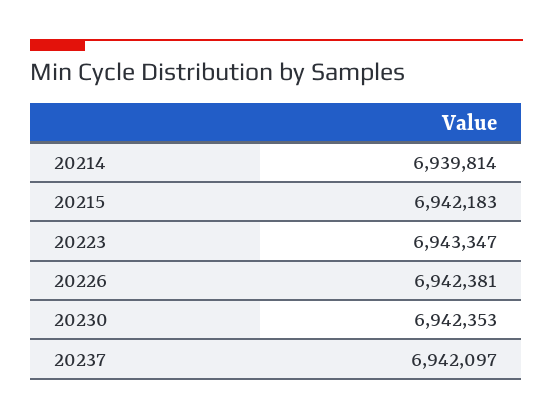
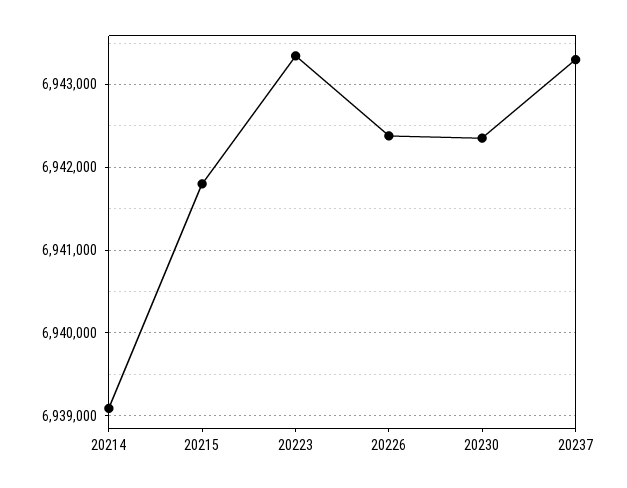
20214: 6939814 -> 6939100
20215: 6942183 -> 6941800
20237: 6942097 -> 6943300

